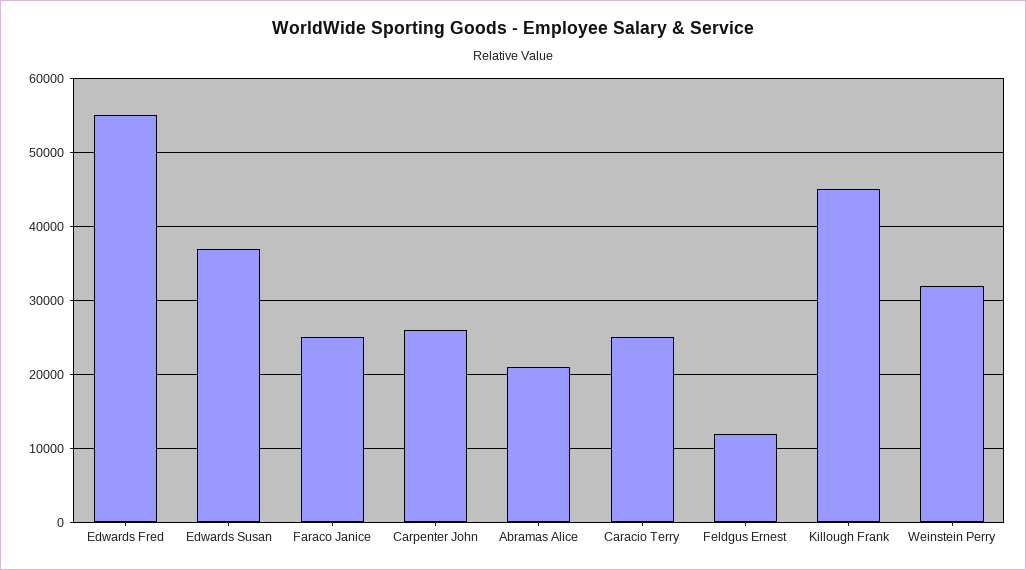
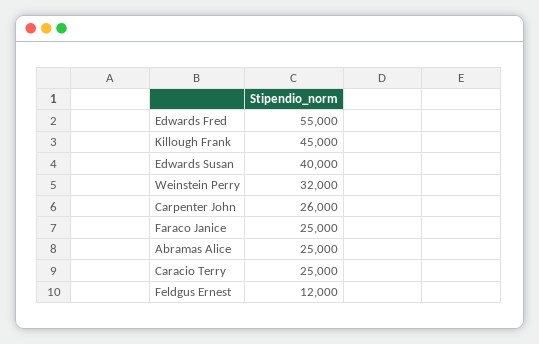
Edwards Susan: 37000 -> 40000
Abramas Alice: 21000 -> 25000

